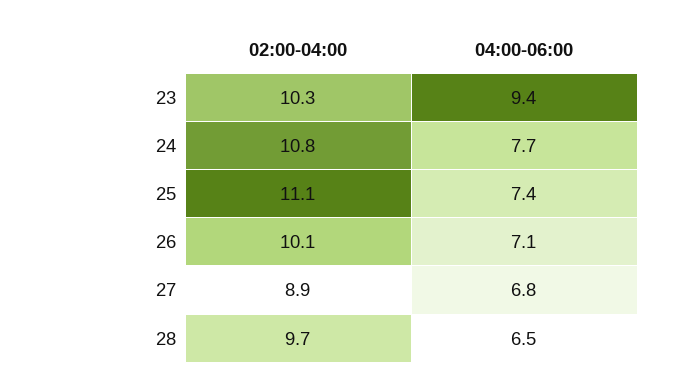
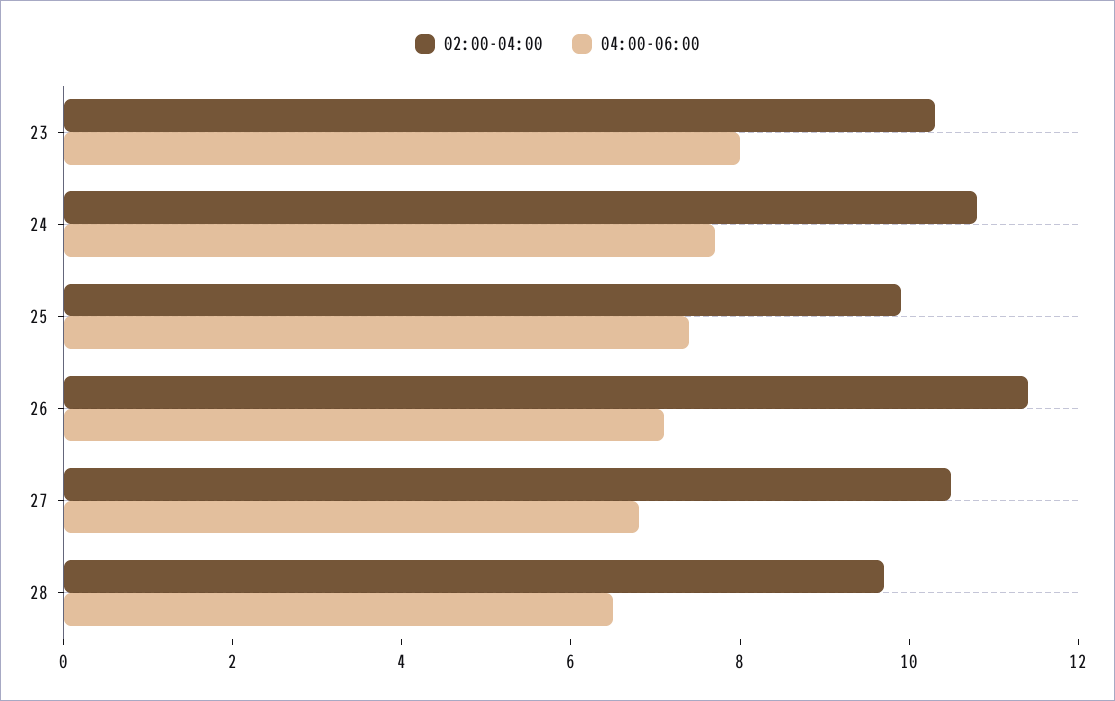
04:00-06:00, 23: 9.4 -> 8
02:00-04:00, 25: 11.1 -> 10
02:00-04:00, 26: 10.1 -> 11.5
02:00-04:00, 27: 8.9 -> 10.5

